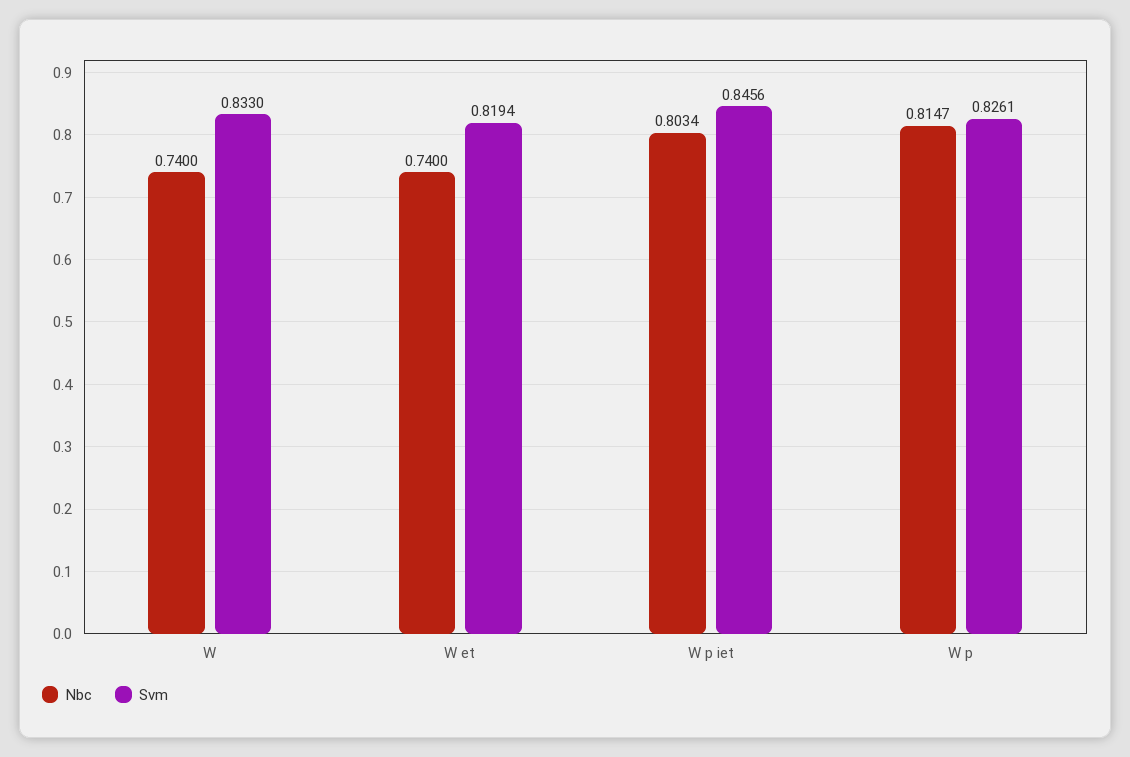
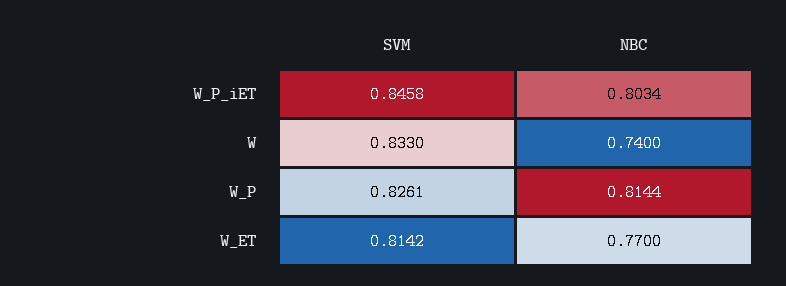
Nbc, W et: 0.74 -> 0.77
Svm, W et: 0.8194 -> 0.8142
Svm, W p iet: 0.8456 -> 0.8458
Nbc, W p: 0.8147 -> 0.8144

